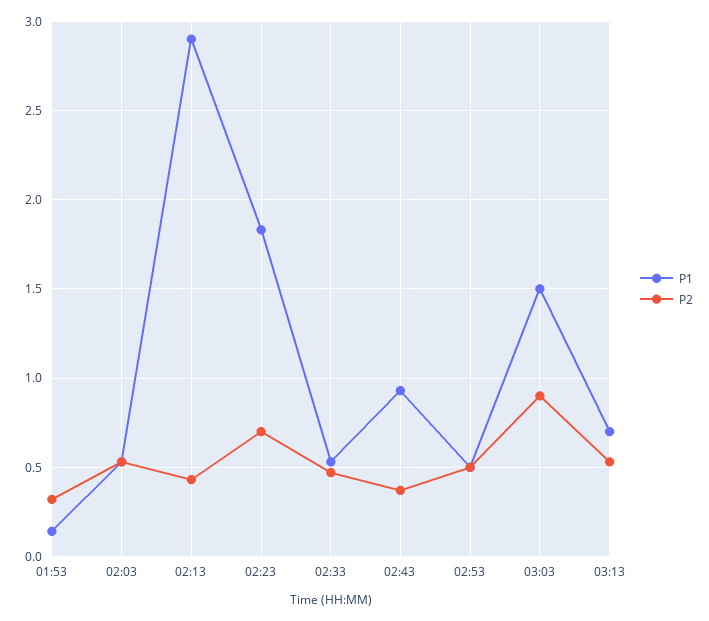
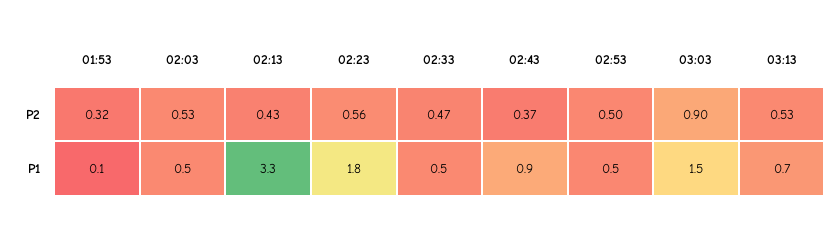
P1, 02:13: 2.9 -> 3.3
P2, 02:23: 0.7 -> 0.56

